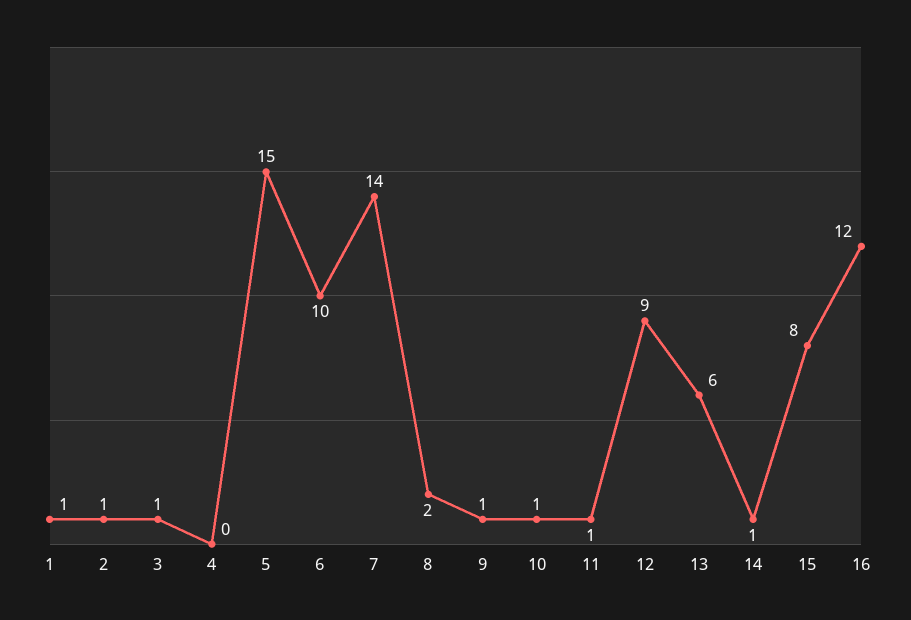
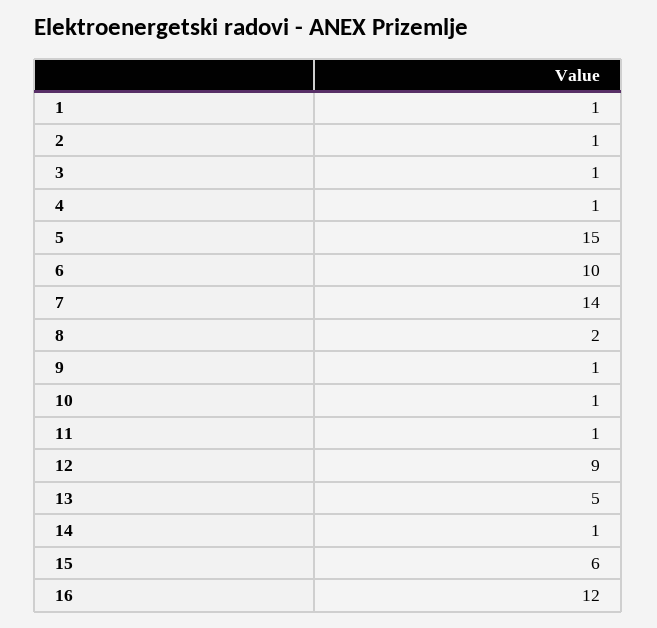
4: 0 -> 1
13: 6 -> 5
15: 8 -> 6

